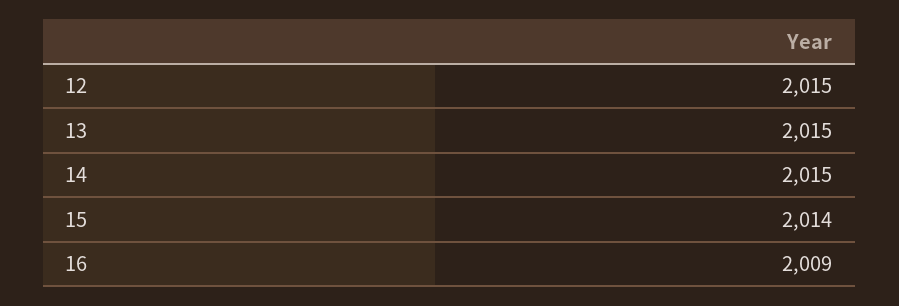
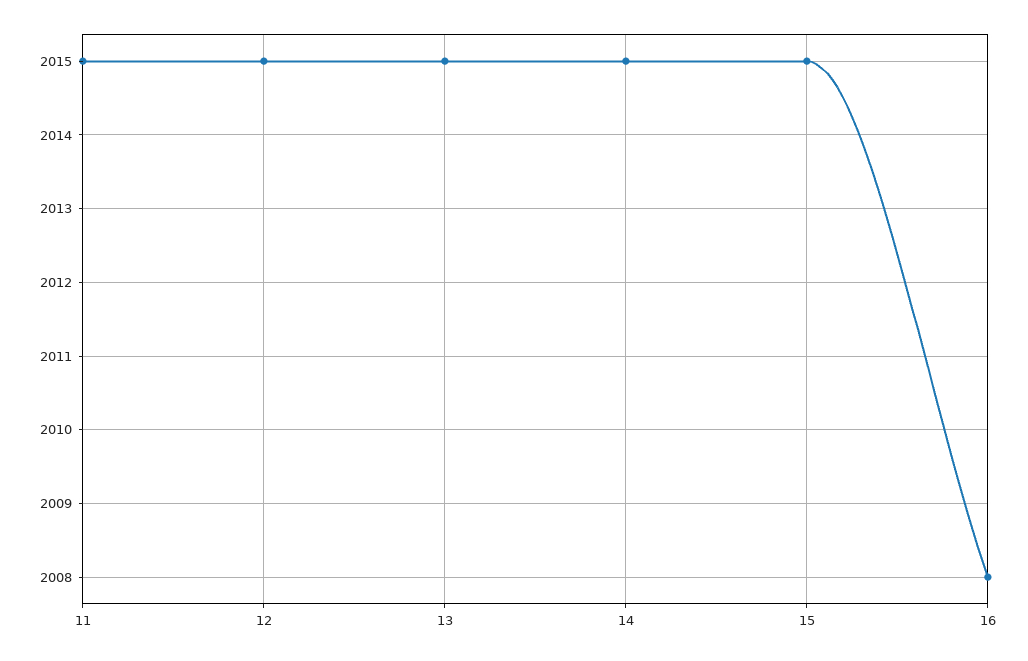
15: 2014 -> 2015
16: 2009 -> 2008
11: none -> 2015

